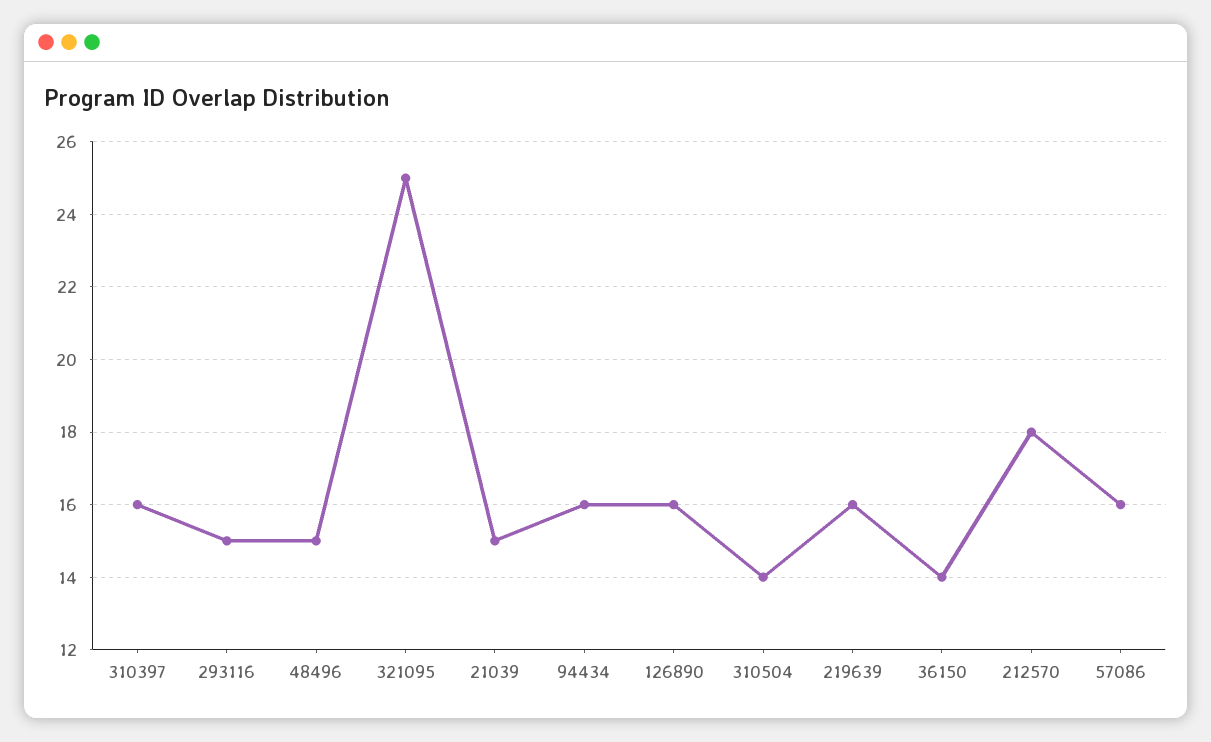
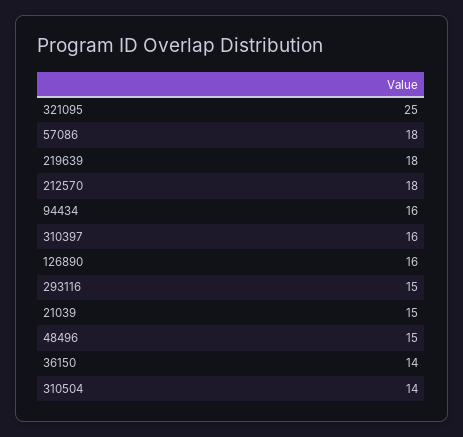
219639: 16 -> 18
57086: 16 -> 18

